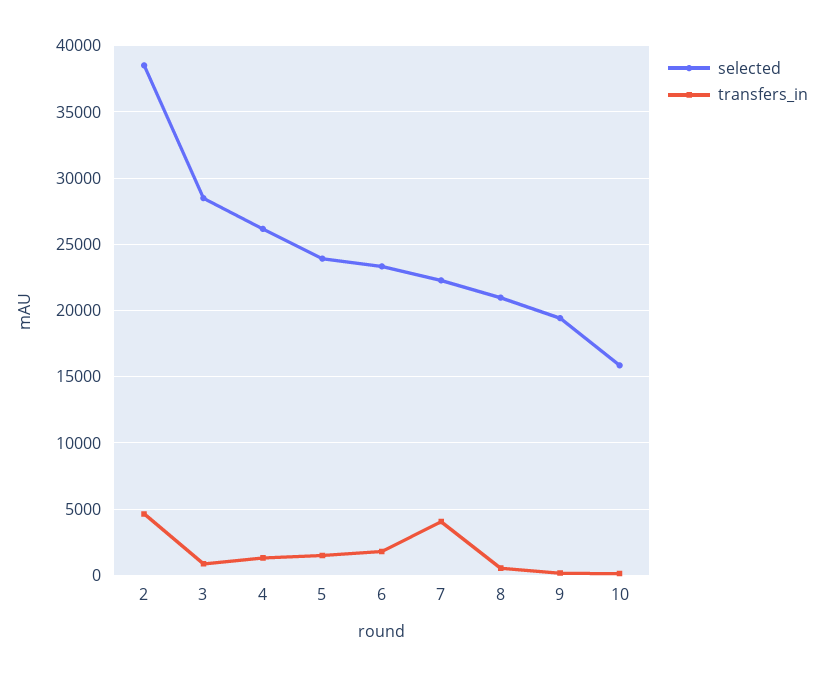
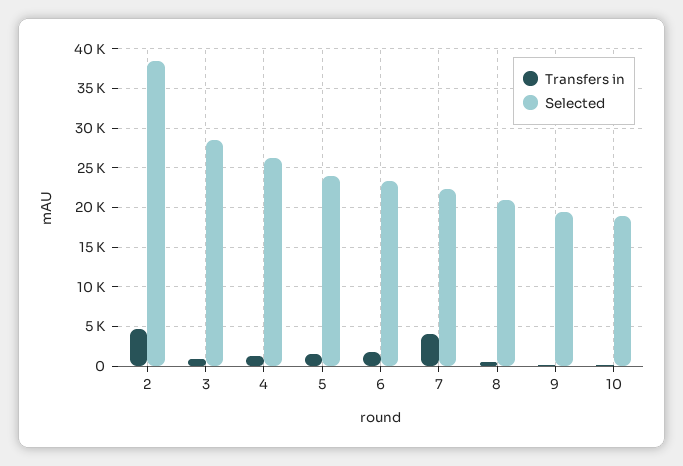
selected, 10: 16000 -> 19000

